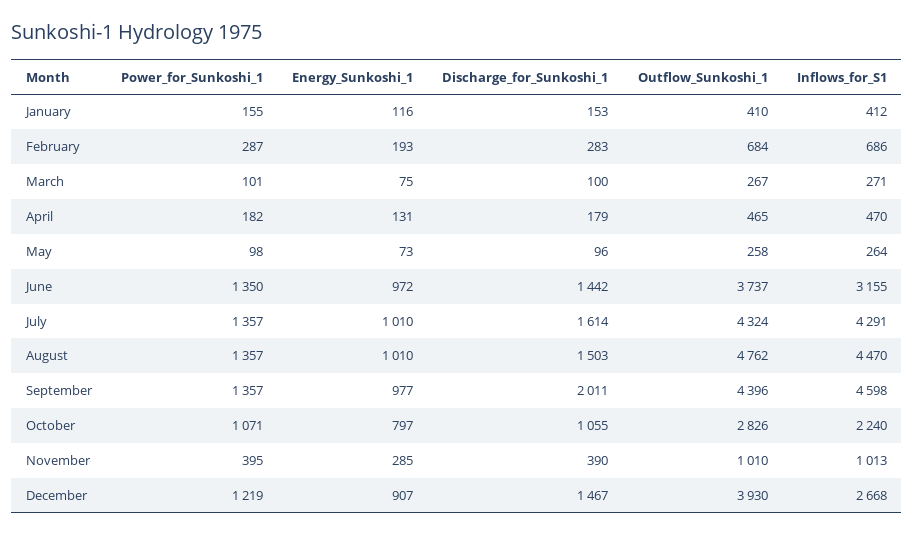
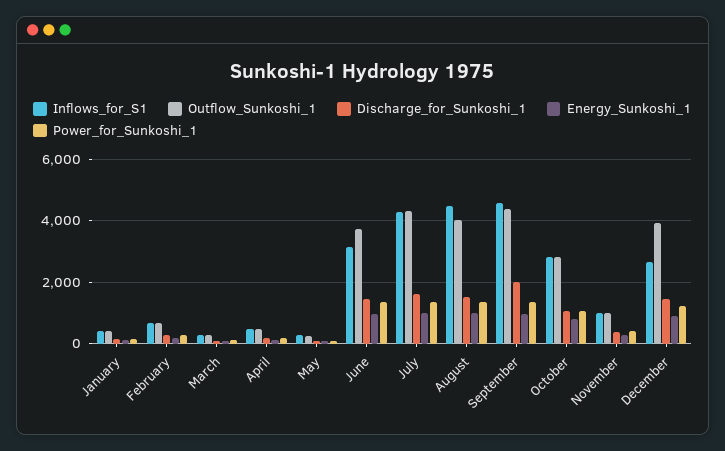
Outflow_Sunkoshi_1, August: 4762 -> 4000
Inflows_for_S1, October: 2240 -> 2800

